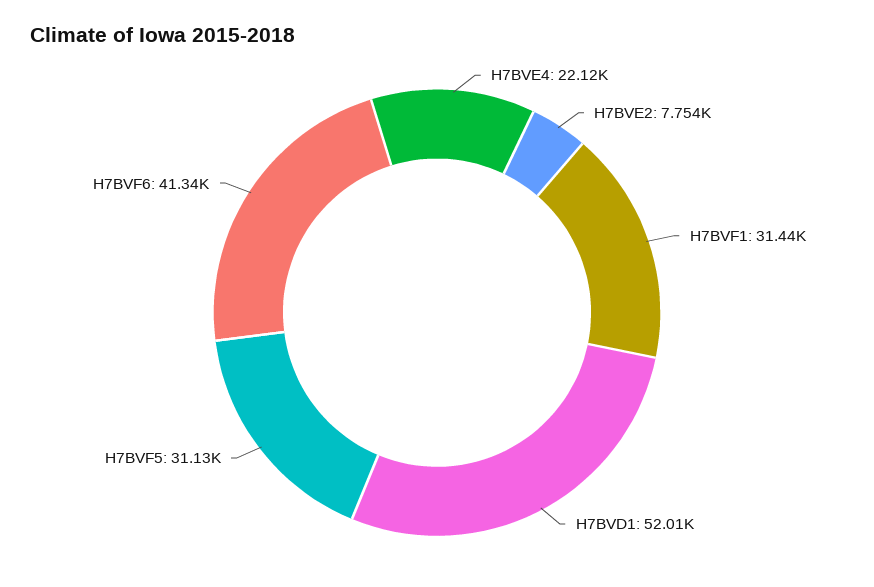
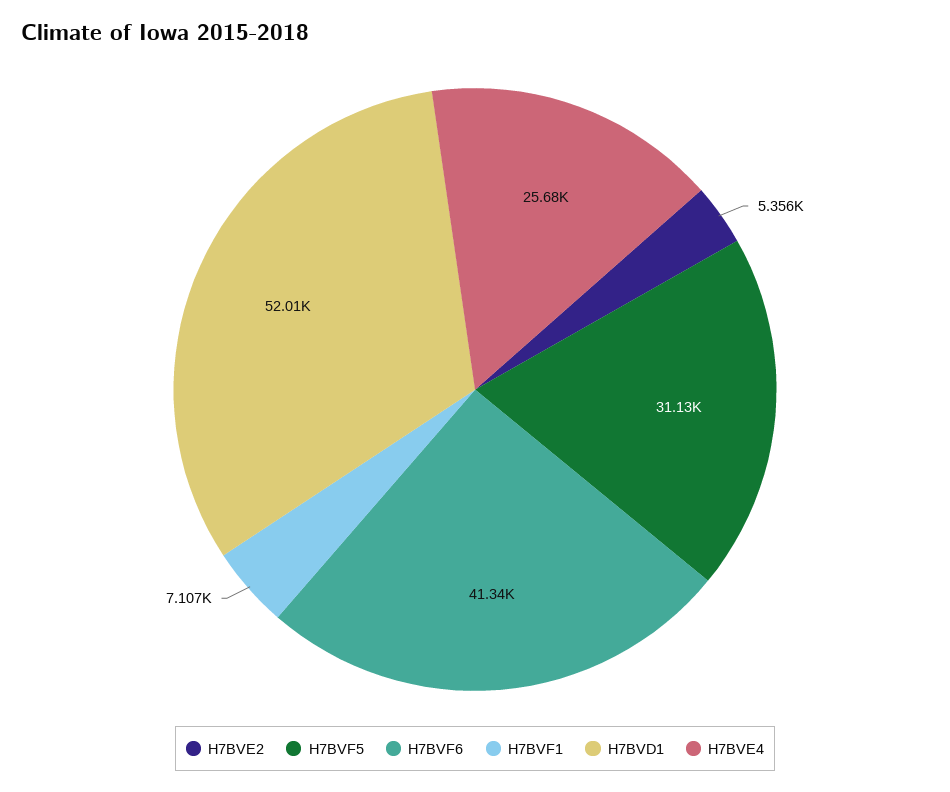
H7BVE4: 22120 -> 25680
H7BVE2: 7754 -> 5356
H7BVF1: 31440 -> 7107

